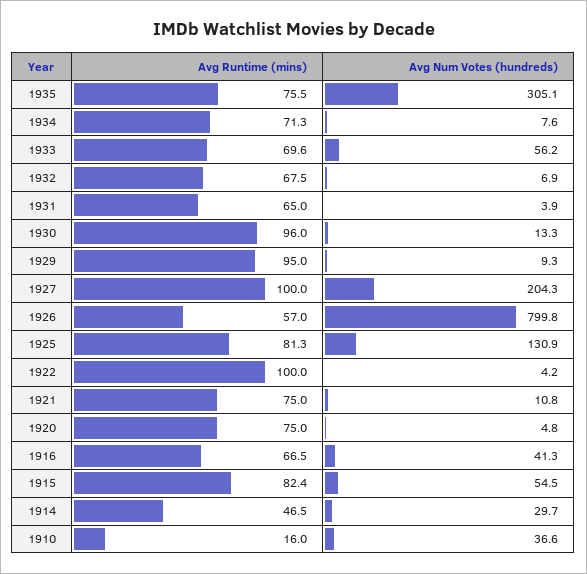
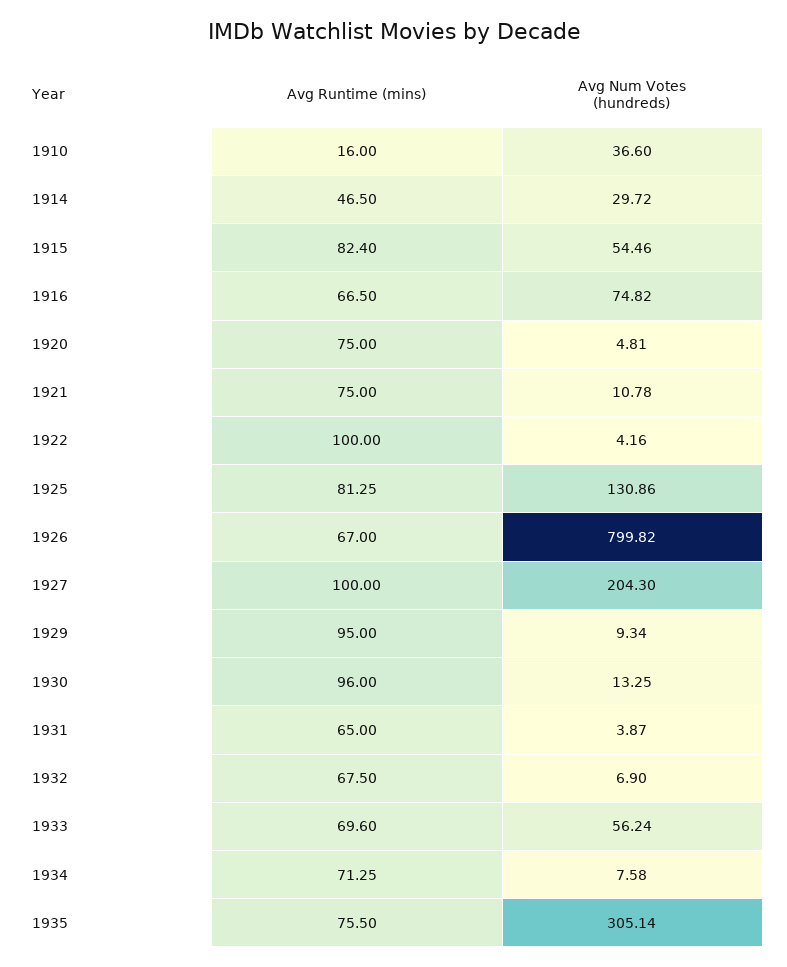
Avg Runtime (mins), 1926: 57 -> 67
Avg Num Votes (hundreds), 1916: 41.3 -> 74.82

